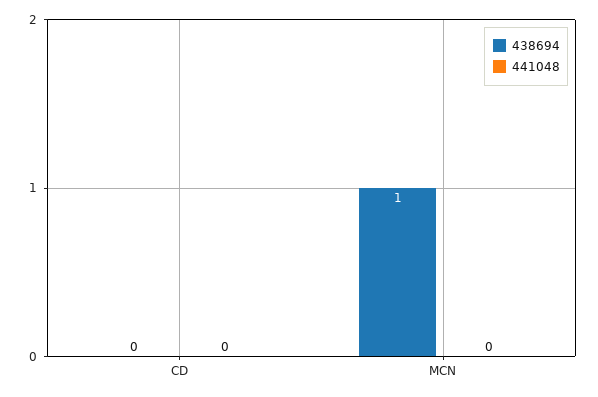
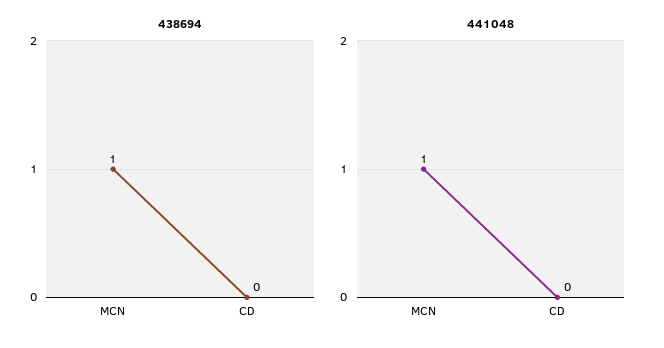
441048, MCN: 0 -> 1

